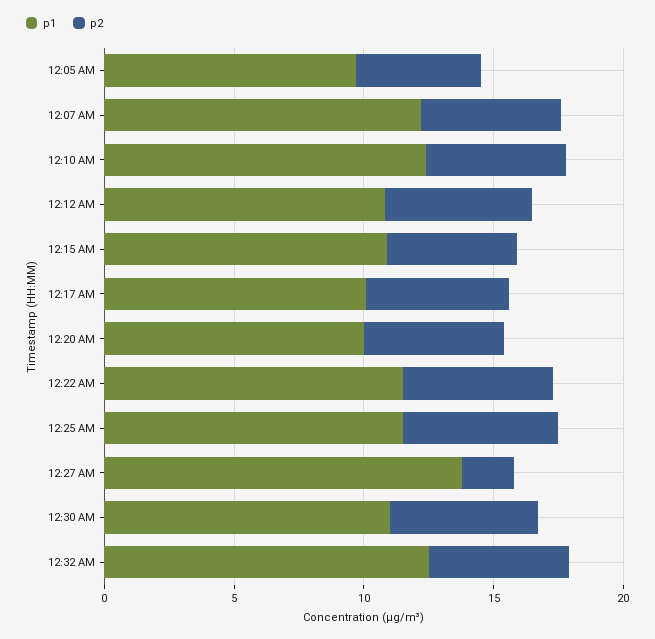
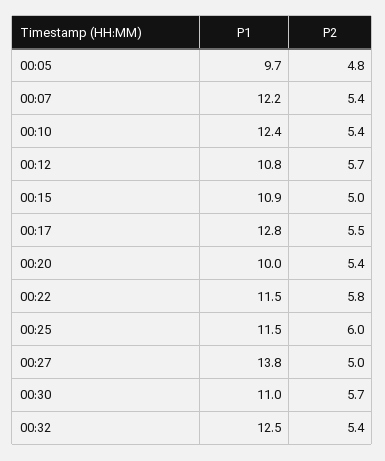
p1, 12:17 AM: 10 -> 12.8
p2, 12:27 AM: 2 -> 5

